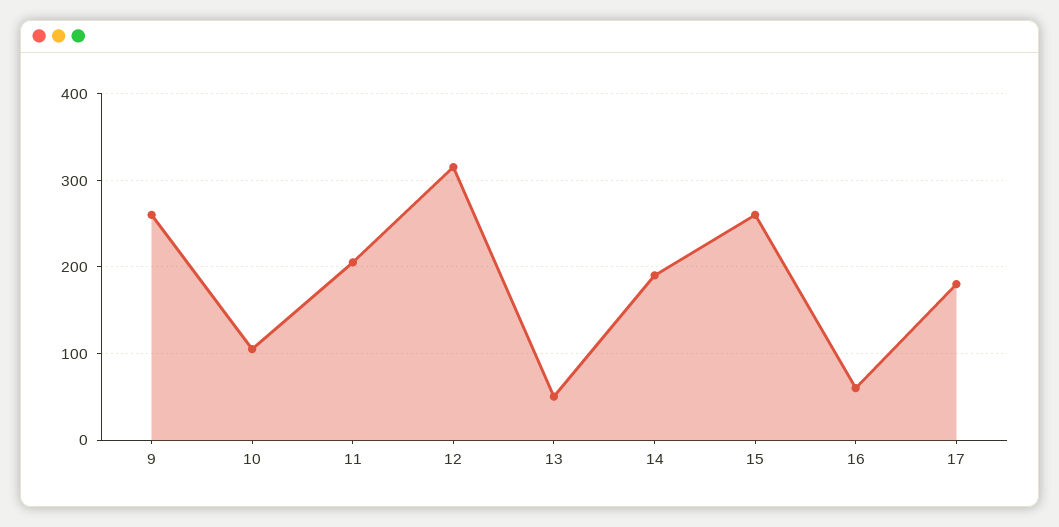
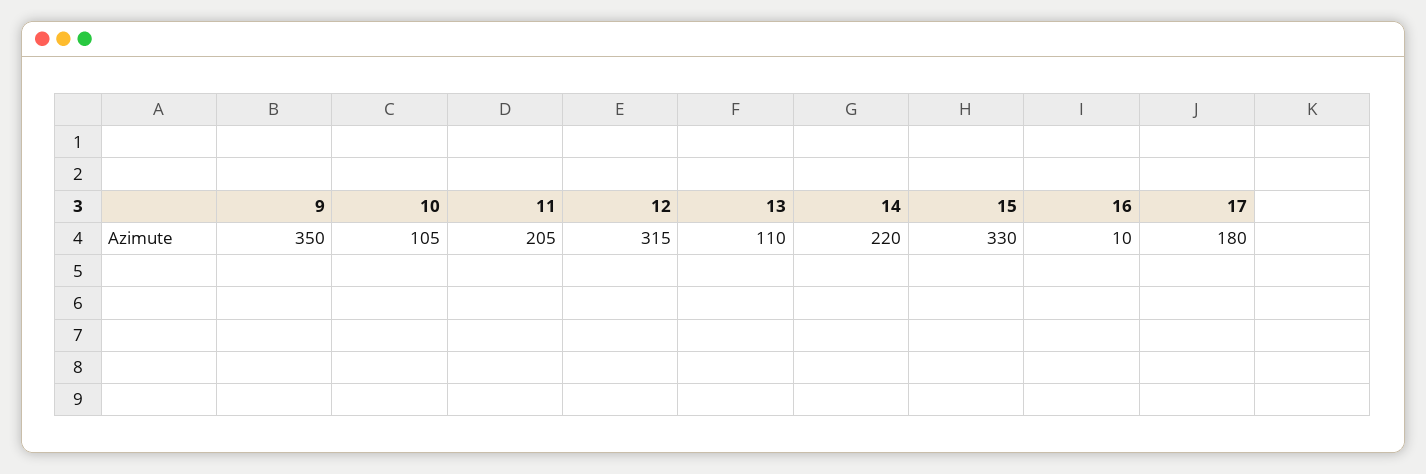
9: 260 -> 350
13: 50 -> 110
14: 190 -> 220
15: 260 -> 330
16: 60 -> 10

